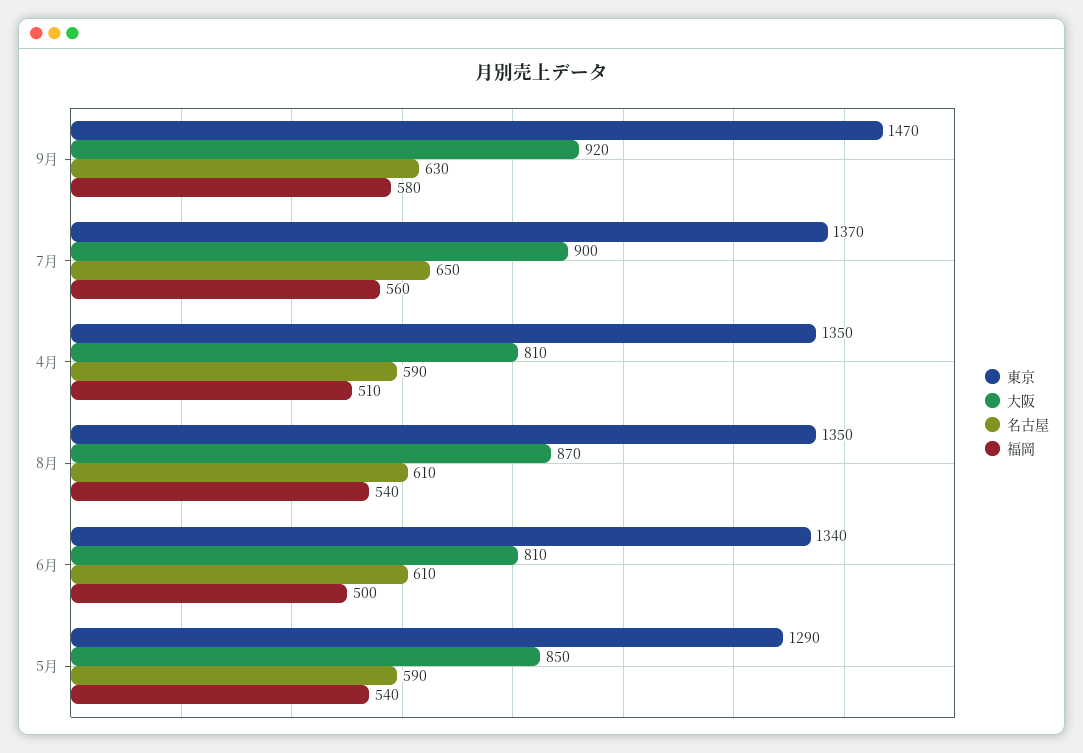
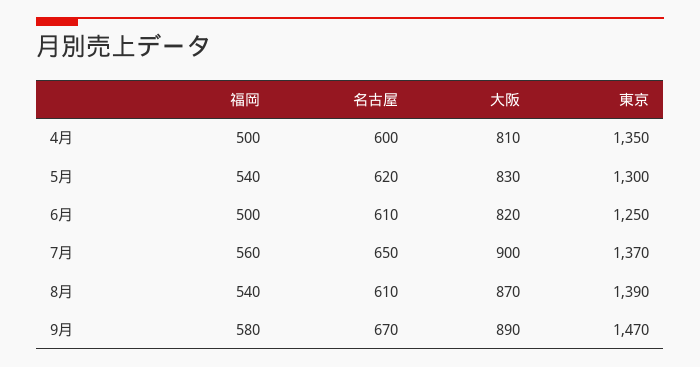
大阪, 9月: 920 -> 890
名古屋, 9月: 630 -> 670
名古屋, 4月: 590 -> 600
福岡, 4月: 510 -> 500
東京, 8月: 1350 -> 1390
東京, 6月: 1340 -> 1250
大阪, 6月: 810 -> 820
東京, 5月: 1290 -> 1300
大阪, 5月: 850 -> 830
名古屋, 5月: 590 -> 620

